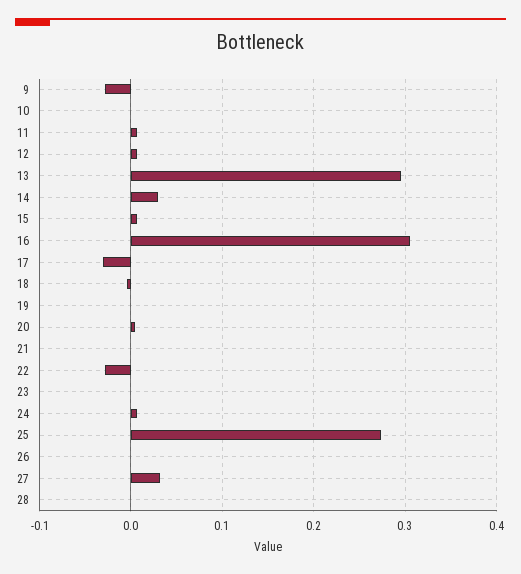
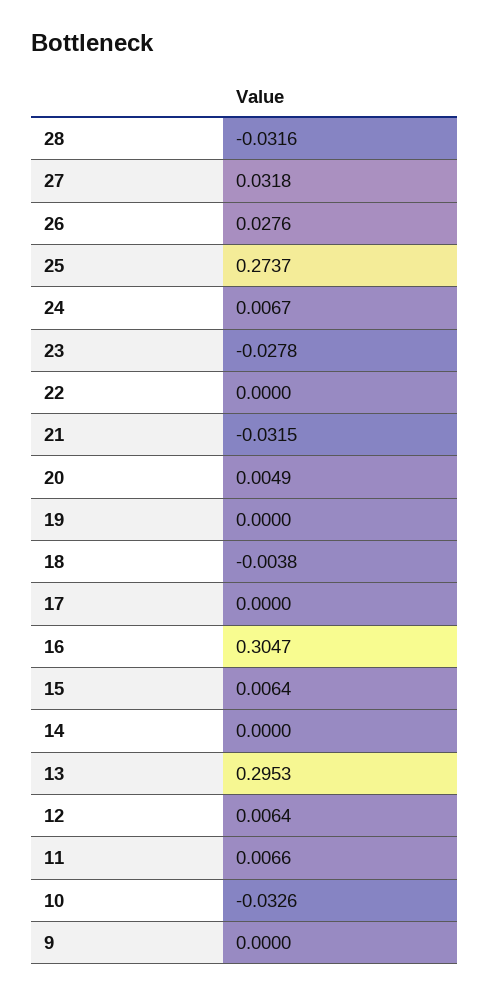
9: -0.03 -> 0
10: 0 -> -0.0326
14: 0.03 -> 0
17: -0.03 -> 0
21: 0 -> -0.0315
22: -0.03 -> 0
23: 0 -> -0.0278
26: 0 -> 0.0276
28: 0 -> -0.0316

